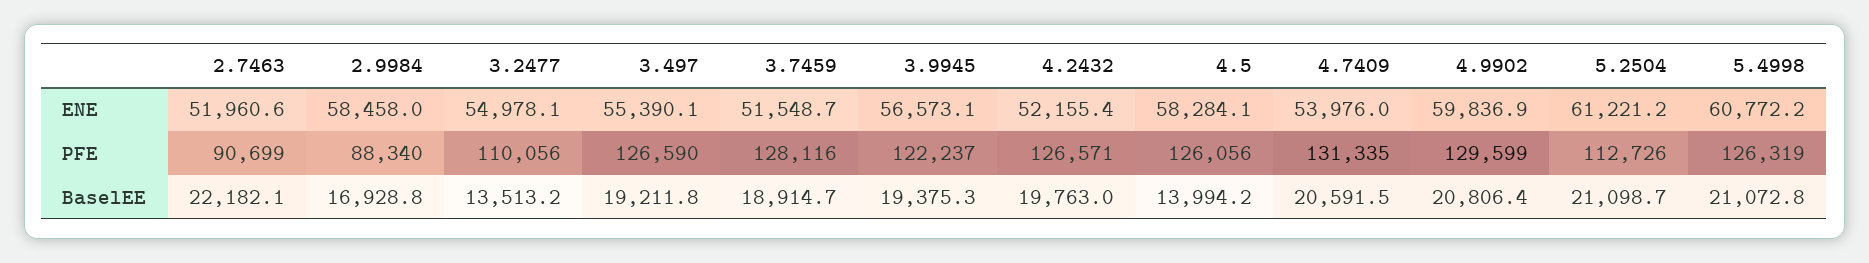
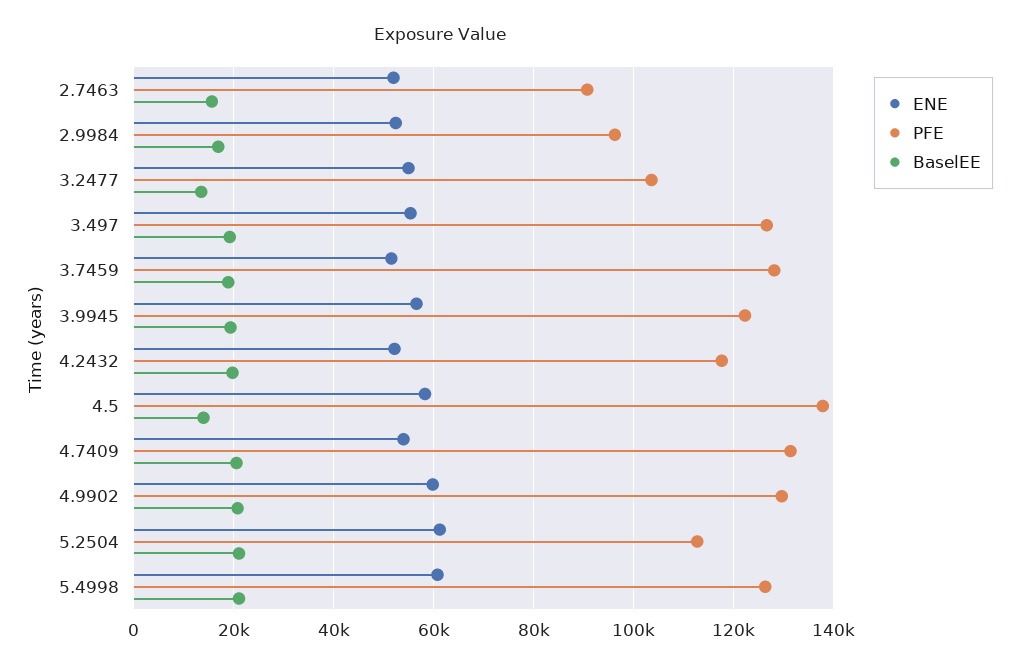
ENE, 2.9984: 58458 -> 52000
PFE, 2.9984: 88340 -> 96000
PFE, 3.2477: 110056 -> 104000
PFE, 4.2432: 126571 -> 118000
PFE, 4.5: 126056 -> 138000
BaselEE, 2.7463: 22182.1 -> 16000

